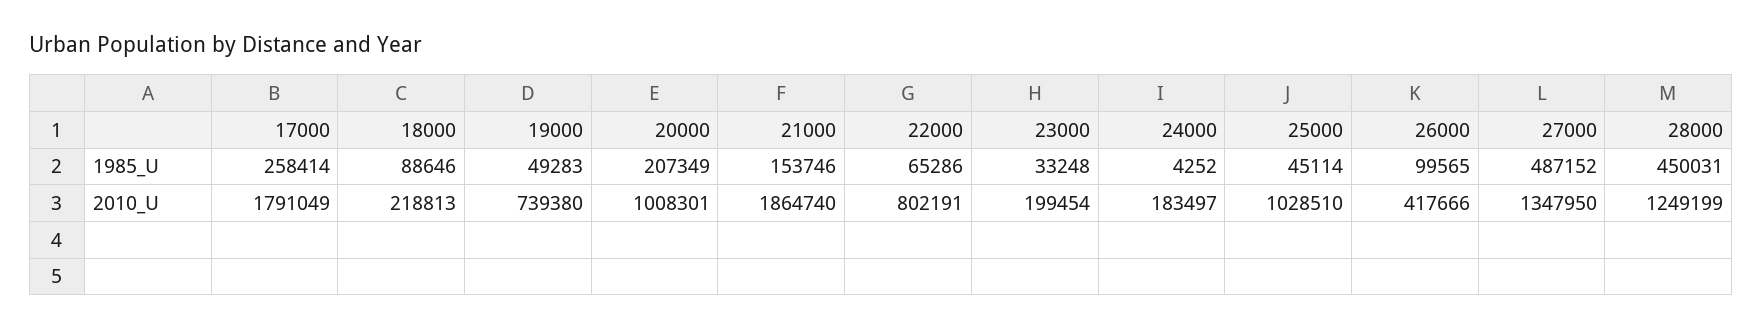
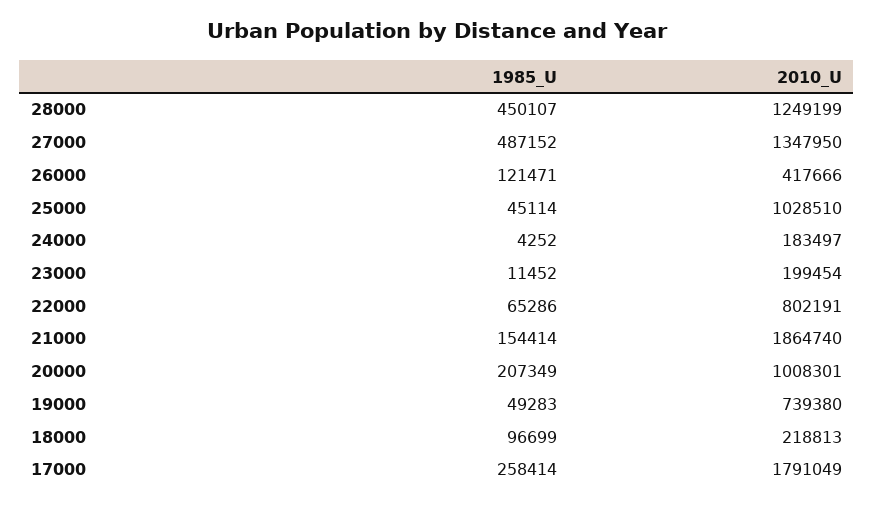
18000, 1985_U: 88646 -> 96699
21000, 1985_U: 153746 -> 154414
23000, 1985_U: 33248 -> 11452
26000, 1985_U: 99565 -> 121471
28000, 1985_U: 450031 -> 450107

